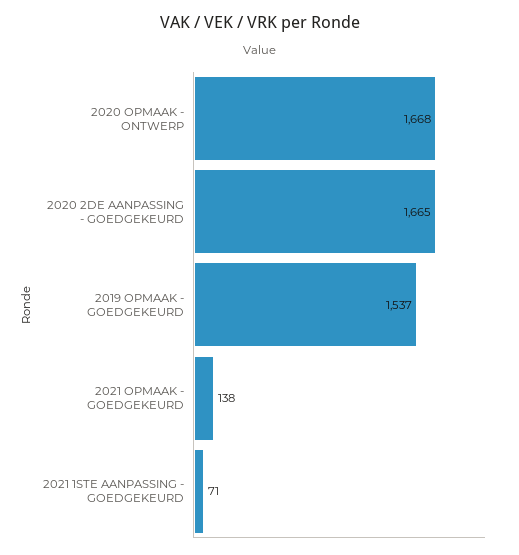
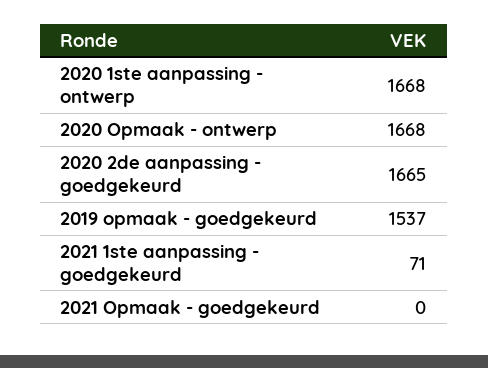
2021 OPMAAK - GOEDGEKEURD: 138 -> 0
2020 1ste aanpassing - ontwerp: none -> 1668

